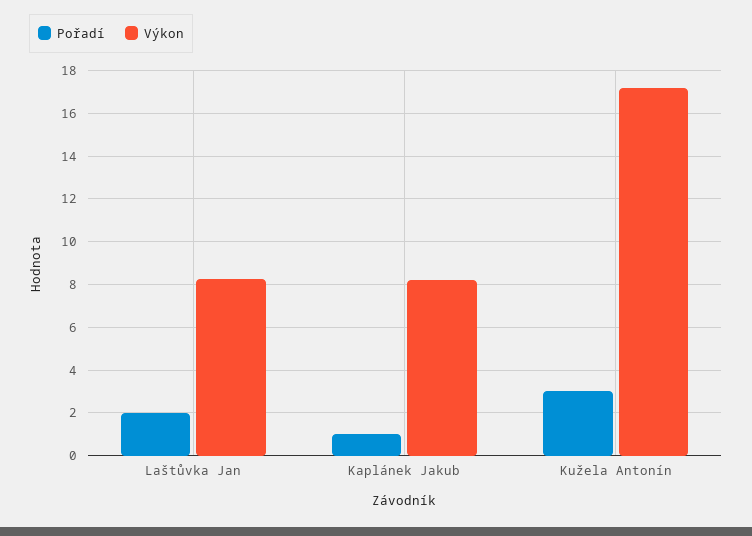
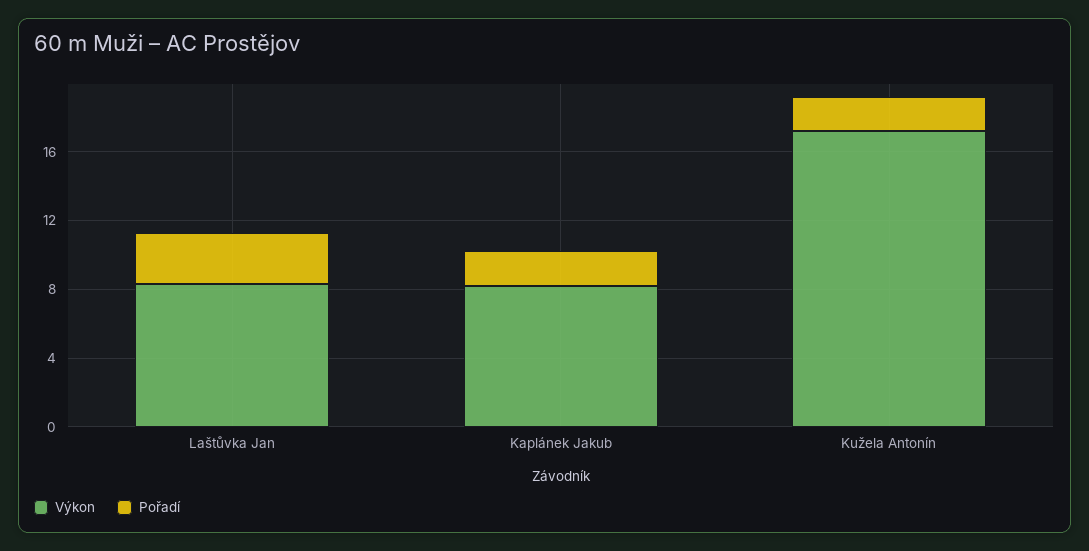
Pořadí, Laštůvka Jan: 2 -> 3
Pořadí, Kaplánek Jakub: 1 -> 2
Pořadí, Kužela Antonín: 3 -> 2

